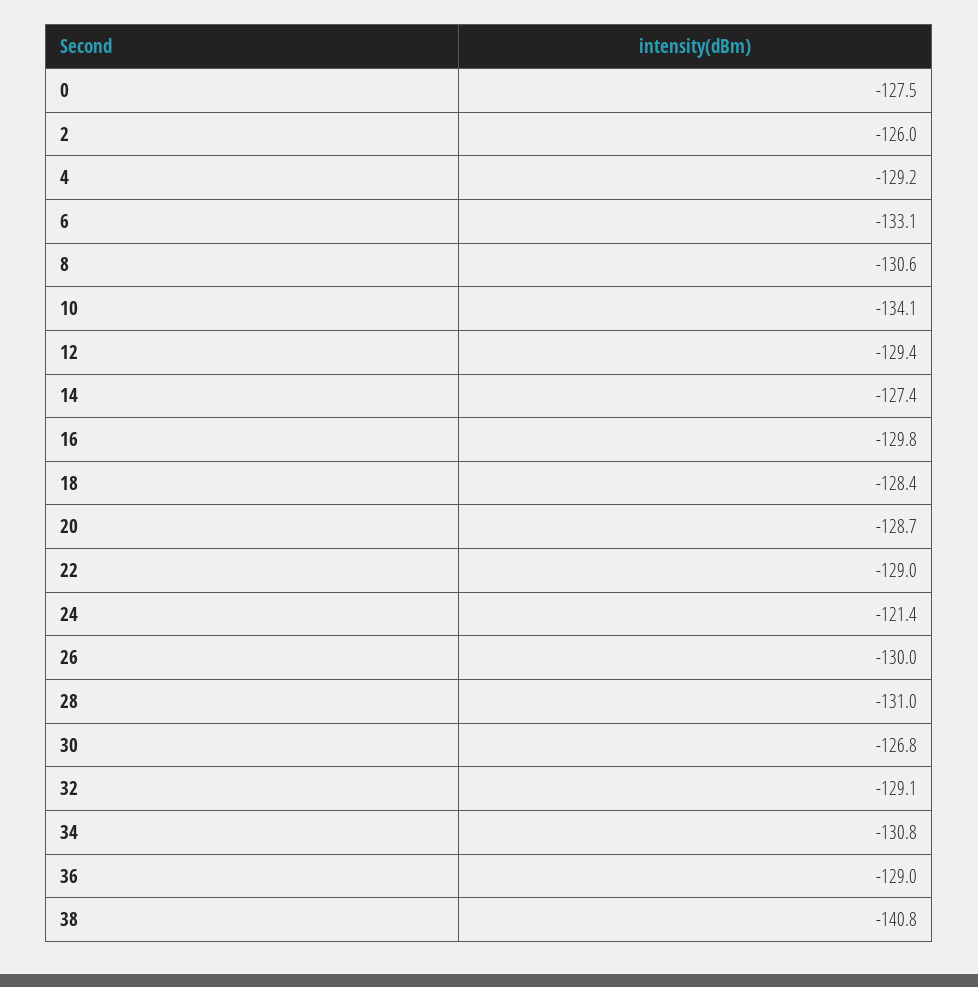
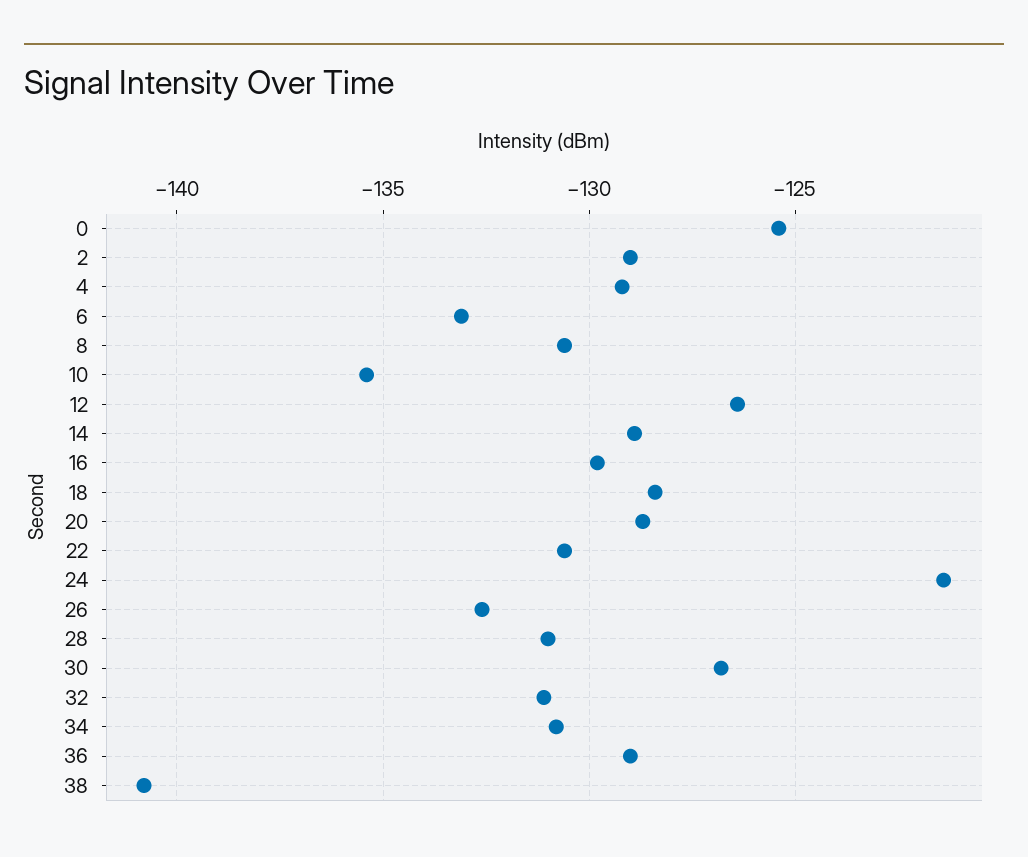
0: -127.5 -> -125.5
2: -126 -> -129
10: -134.1 -> -135.5
12: -129.4 -> -126.5
14: -127.4 -> -129
22: -129 -> -130.5
26: -130 -> -132.5
32: -129.1 -> -131

